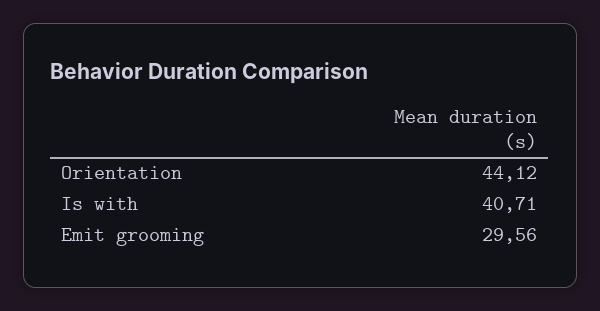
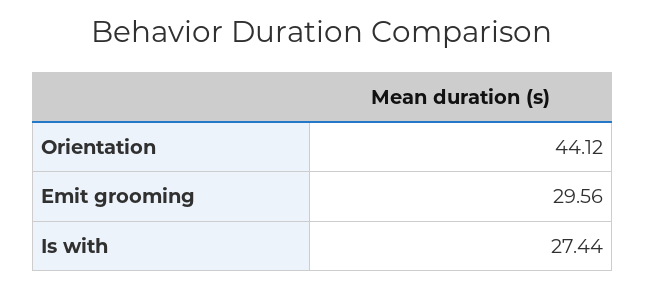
Is with: 40.71 -> 27.44

